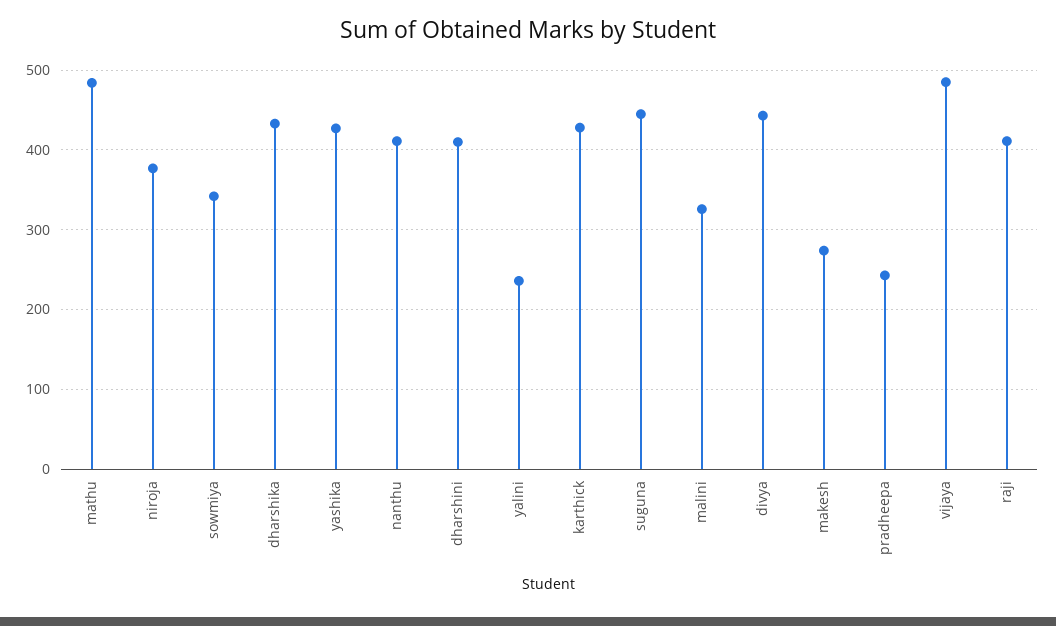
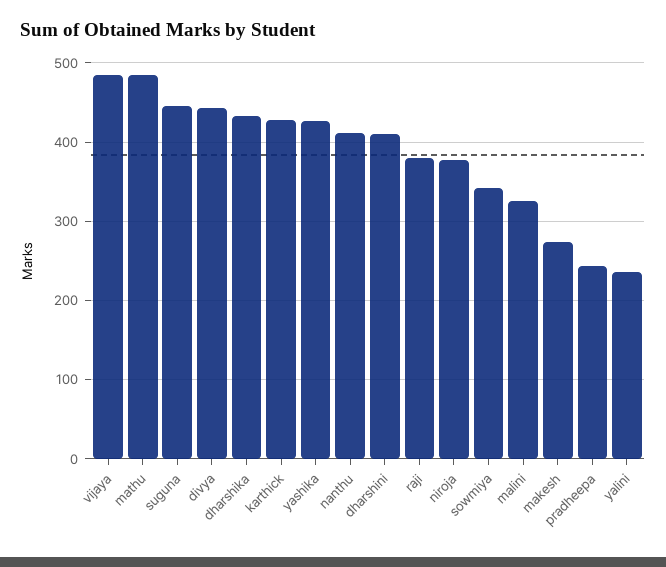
raji: 410 -> 380

